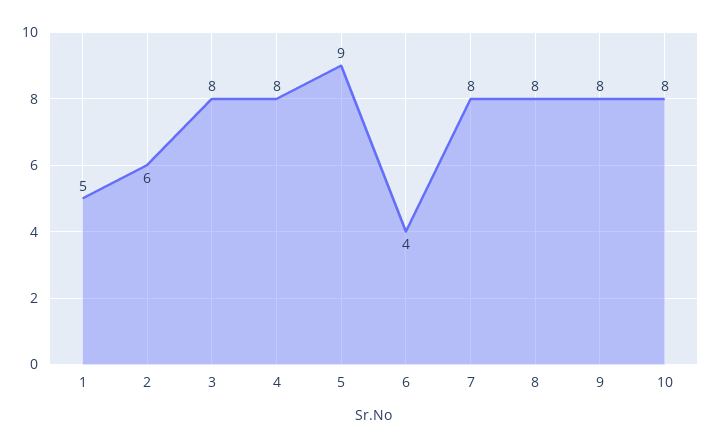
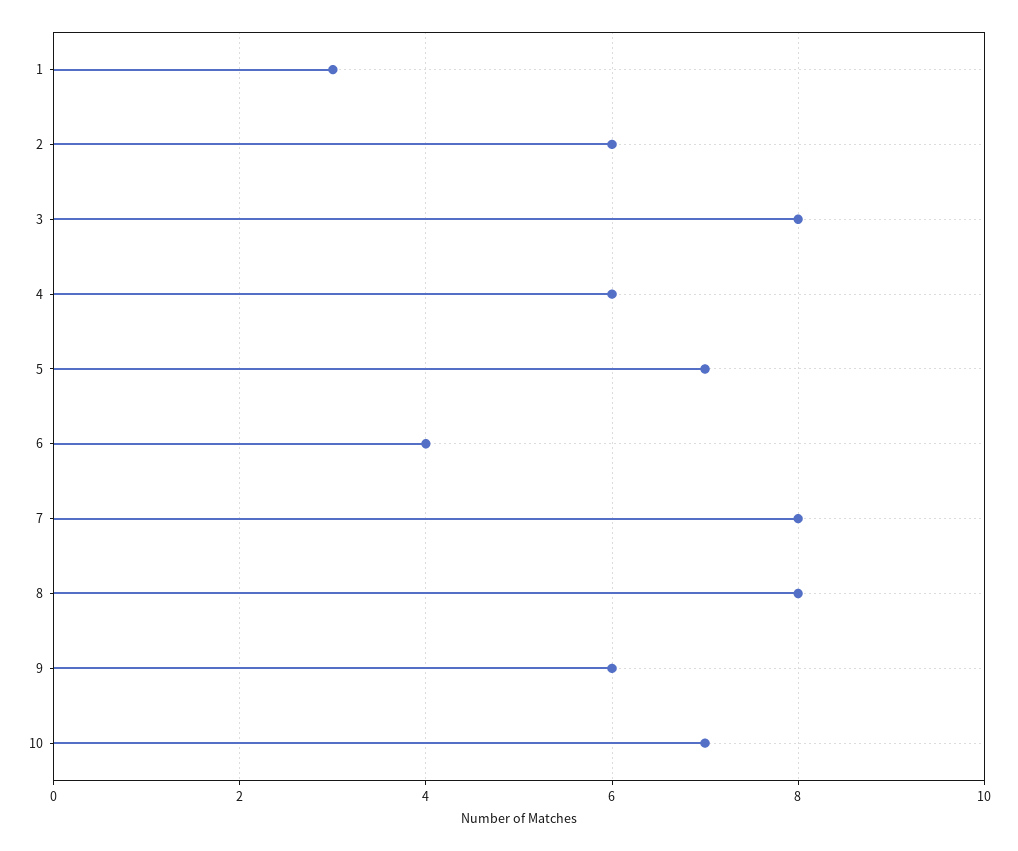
1: 5 -> 3
4: 8 -> 6
5: 9 -> 7
9: 8 -> 6
10: 8 -> 7

